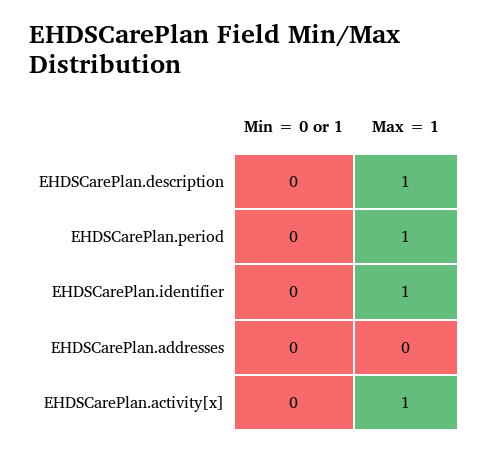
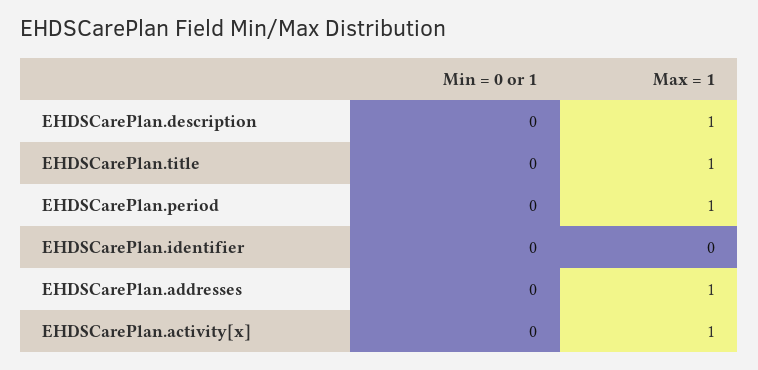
Max = 1, EHDSCarePlan.identifier: 1 -> 0
Max = 1, EHDSCarePlan.addresses: 0 -> 1
Min = 0 or 1, EHDSCarePlan.title: none -> 0
Max = 1, EHDSCarePlan.title: none -> 1

